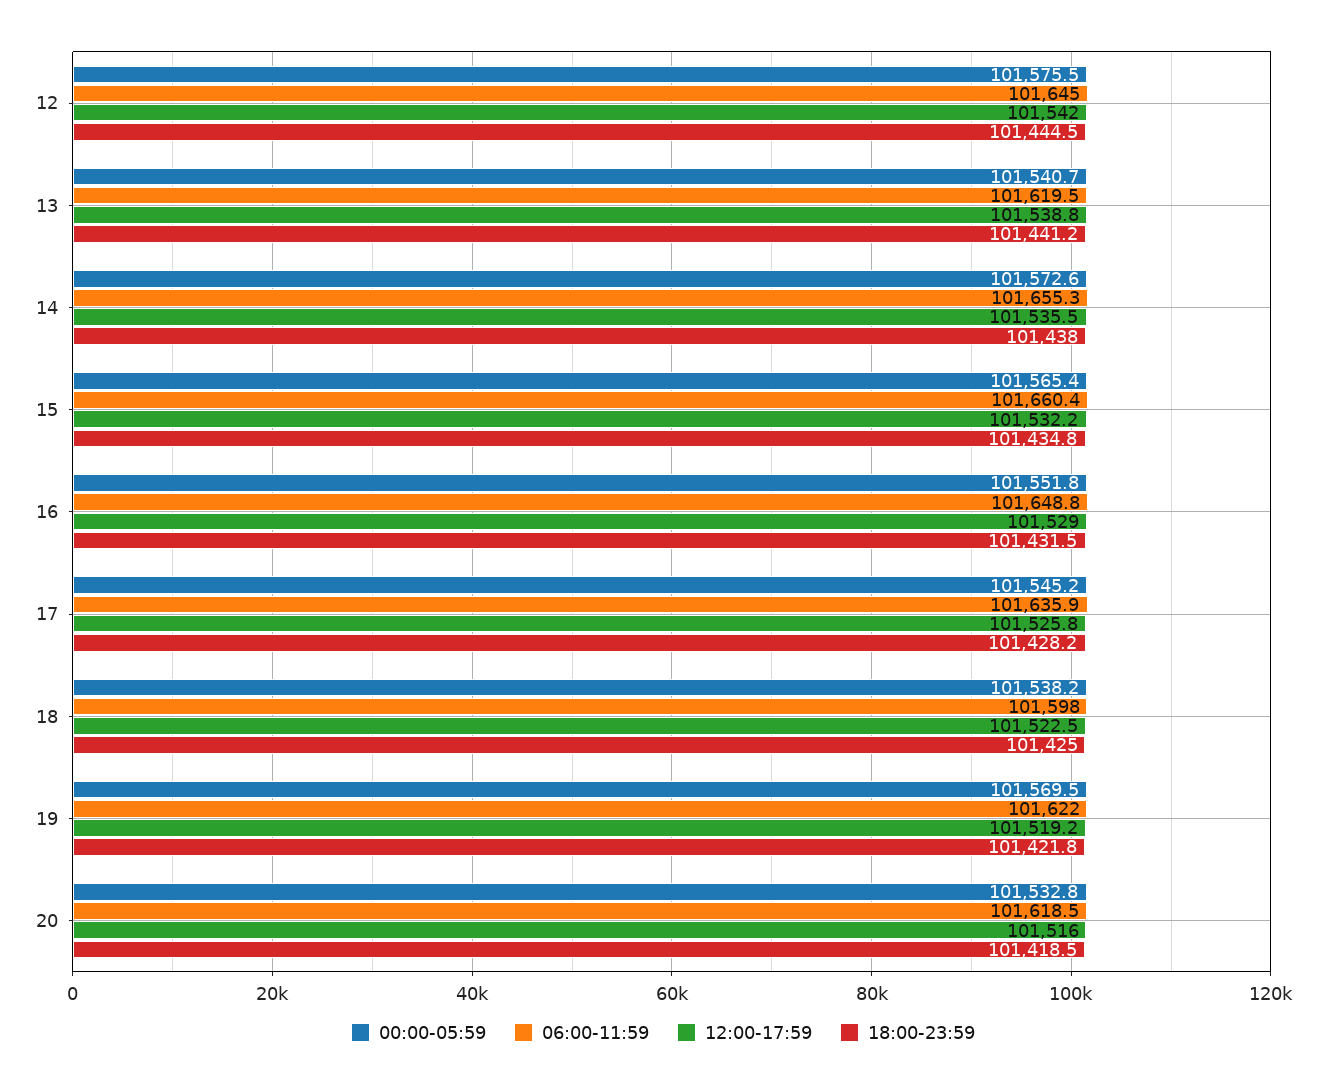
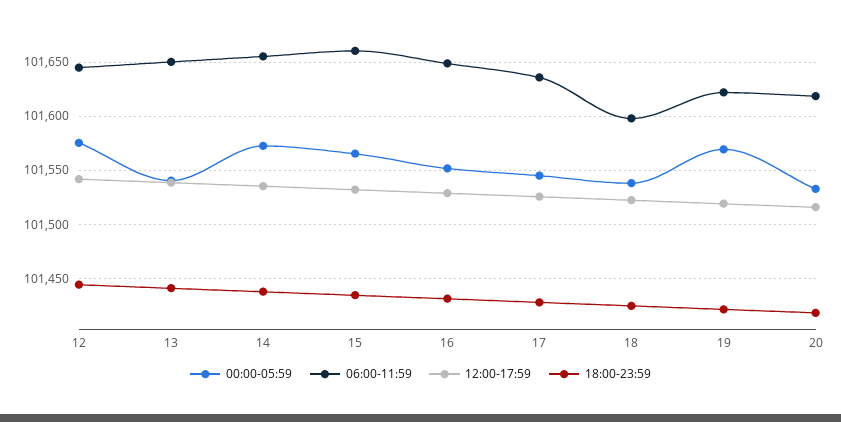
06:00-11:59, 13: 101619.5 -> 101650

